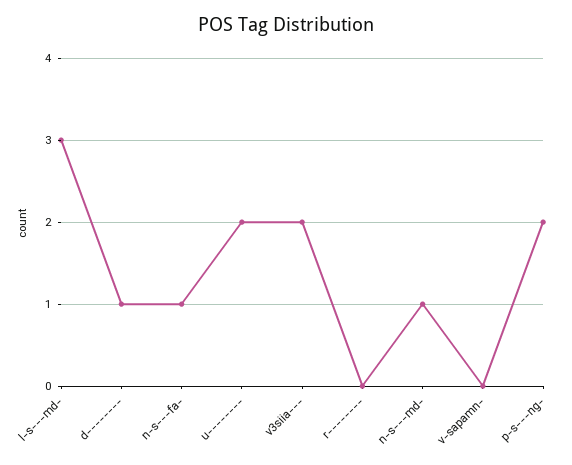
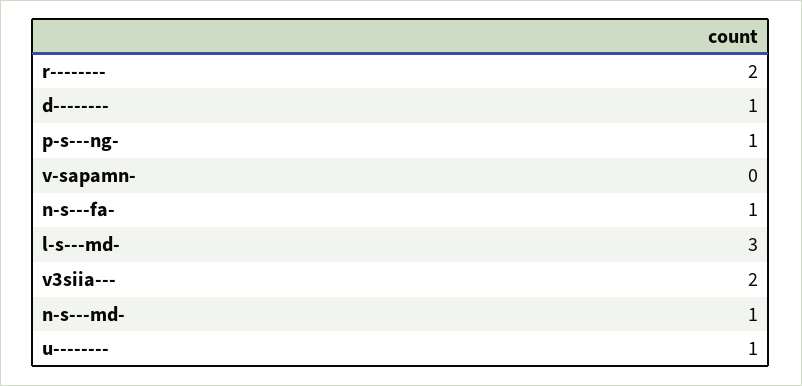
u--------: 2 -> 1
r--------: 0 -> 2
p-s---ng-: 2 -> 1

